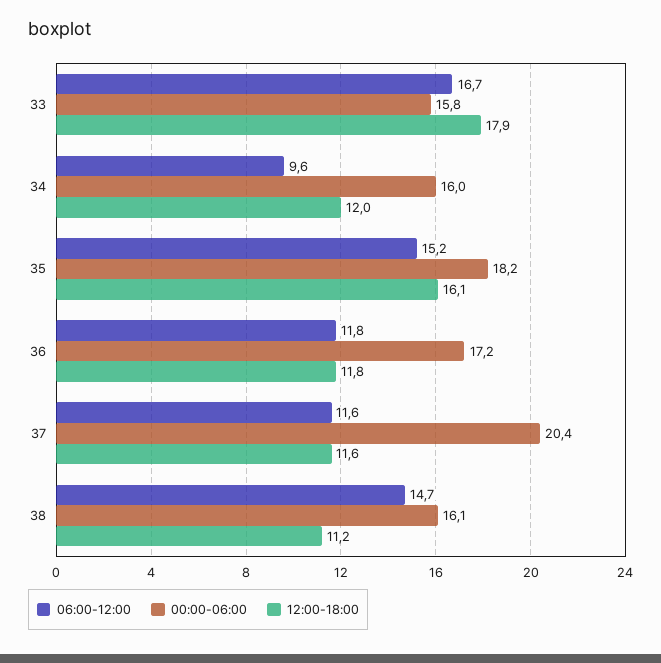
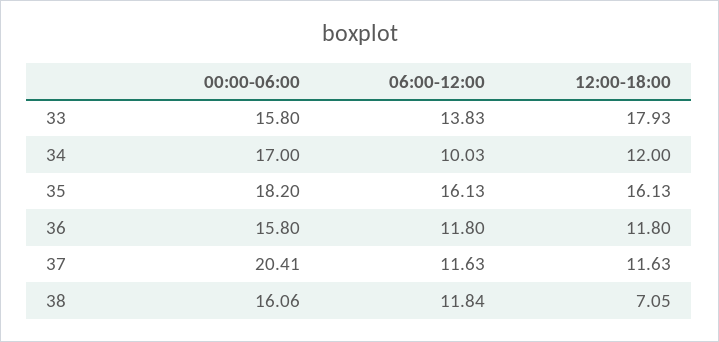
06:00-12:00, 33: 16.7 -> 13.83
06:00-12:00, 34: 9.6 -> 10.03
00:00-06:00, 34: 16 -> 17
06:00-12:00, 35: 15.2 -> 16.13
00:00-06:00, 36: 17.2 -> 15.8
06:00-12:00, 38: 14.7 -> 11.84
12:00-18:00, 38: 11.2 -> 7.05

